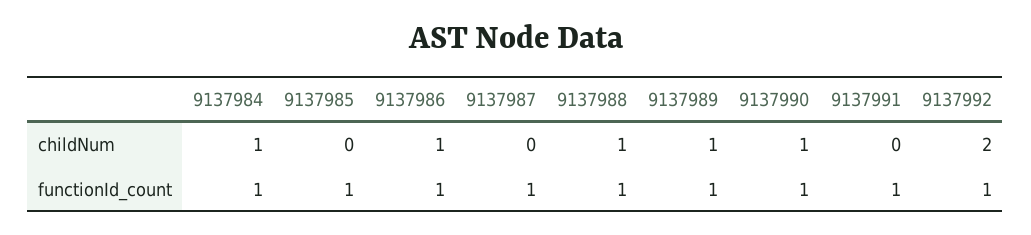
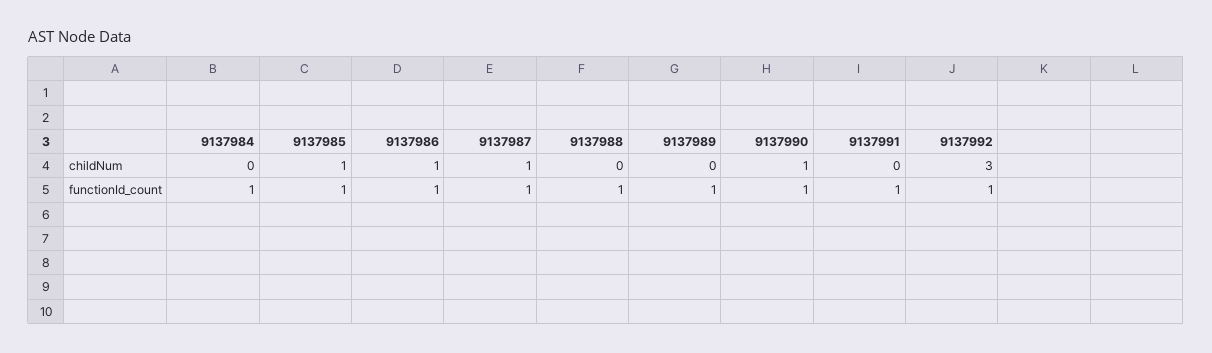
9137984, childNum: 1 -> 0
9137985, childNum: 0 -> 1
9137987, childNum: 0 -> 1
9137988, childNum: 1 -> 0
9137989, childNum: 1 -> 0
9137992, childNum: 2 -> 3

